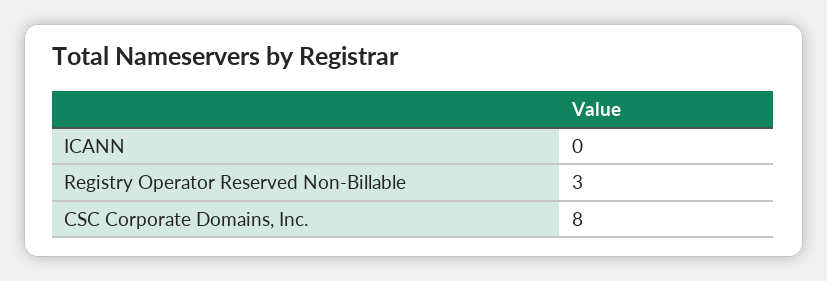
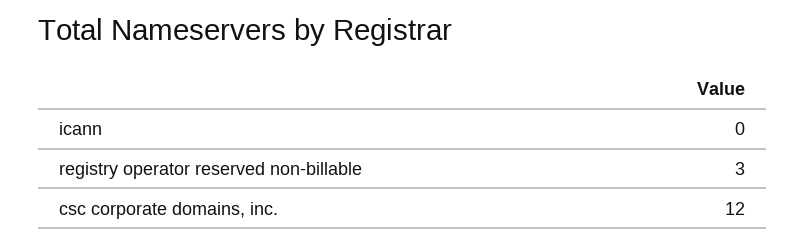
CSC Corporate Domains, Inc.: 8 -> 12

